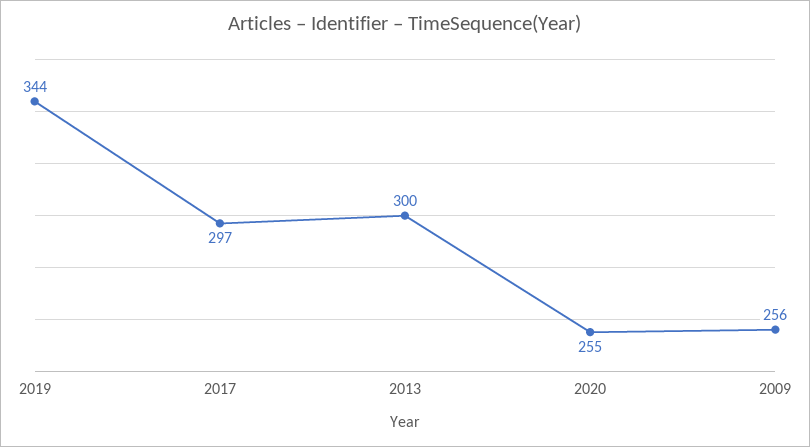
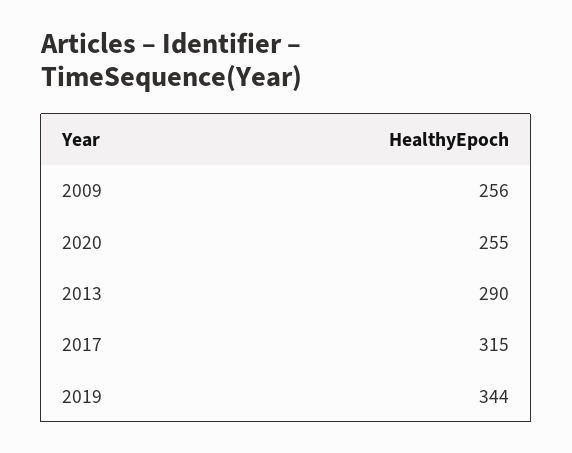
2017: 297 -> 315
2013: 300 -> 290

